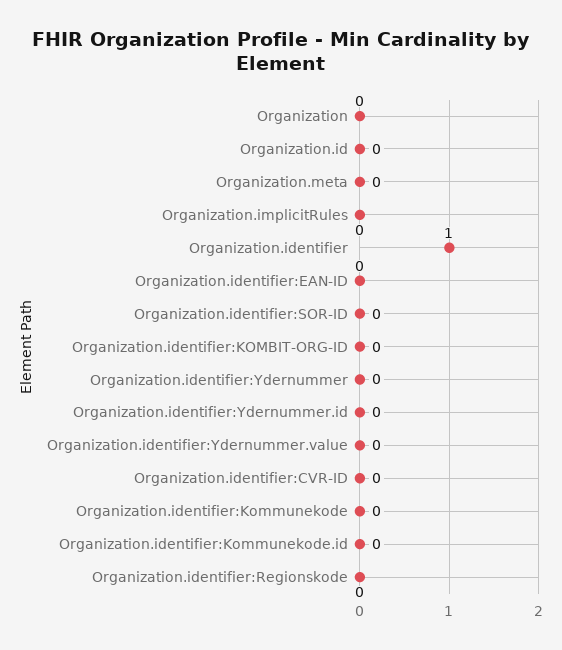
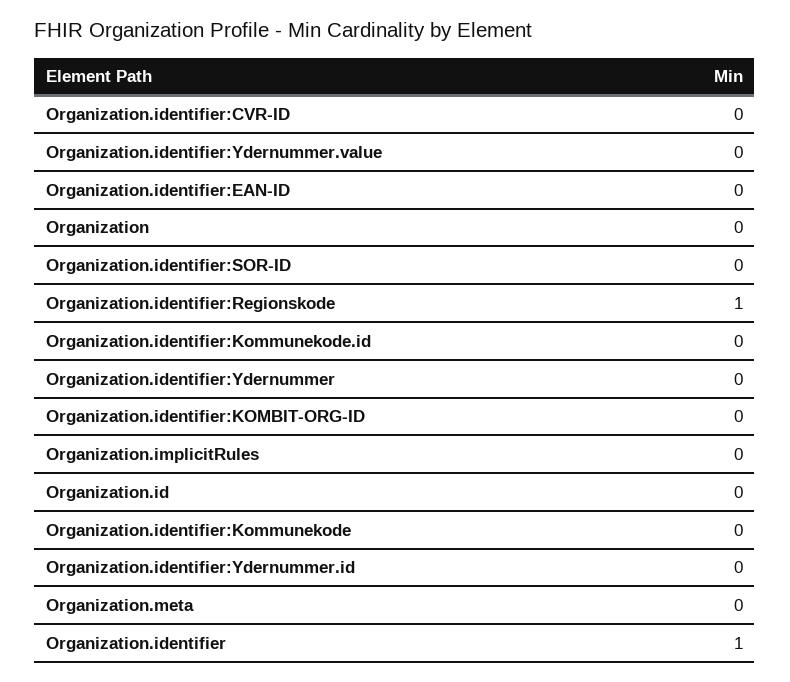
Organization.identifier:Regionskode: 0 -> 1

